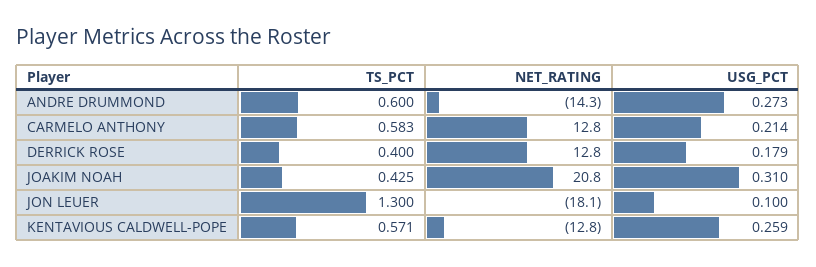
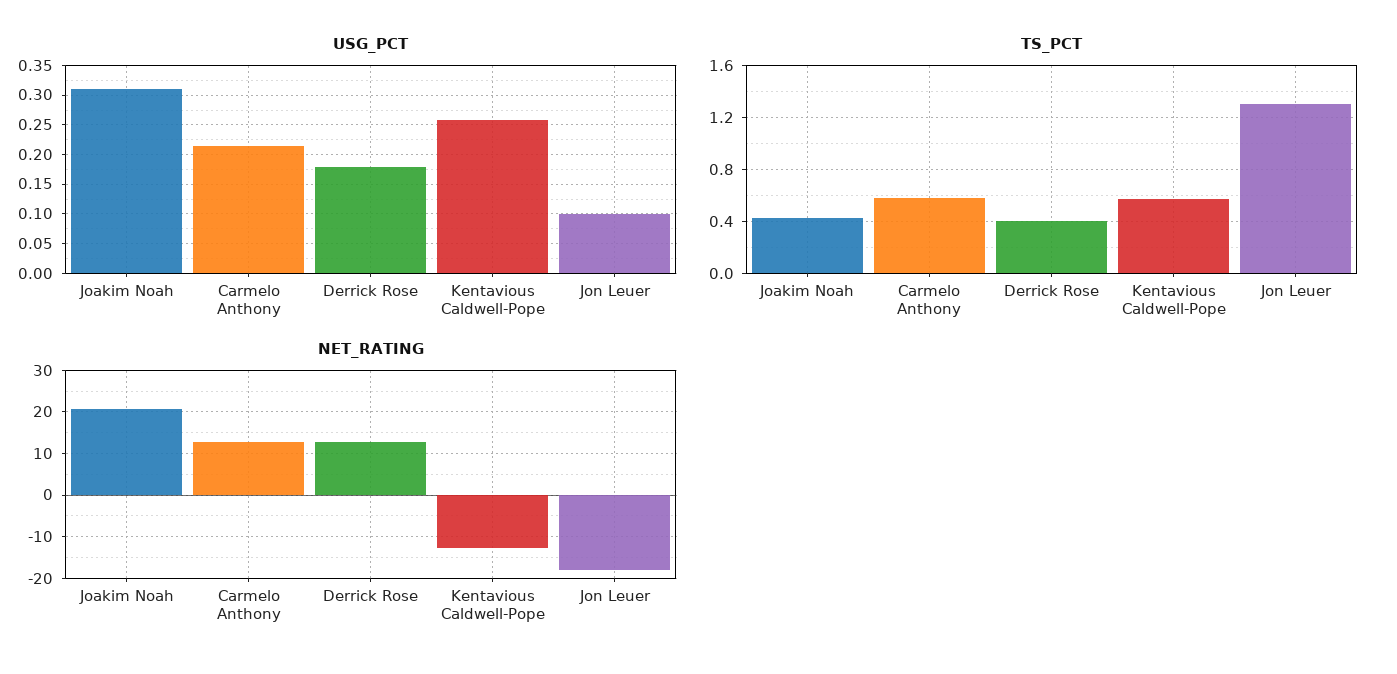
TS_PCT, ANDRE DRUMMOND: 0.6 -> none
NET_RATING, ANDRE DRUMMOND: -14.3 -> none
USG_PCT, ANDRE DRUMMOND: 0.273 -> none

